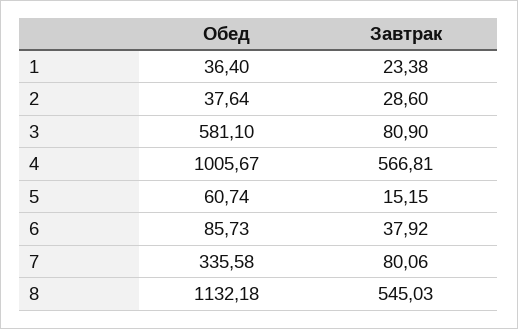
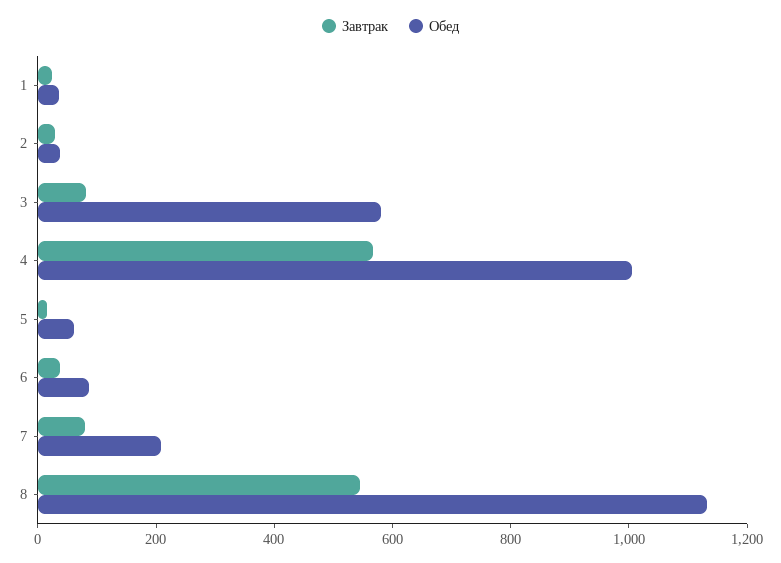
Обед, 7: 335.58 -> 200

